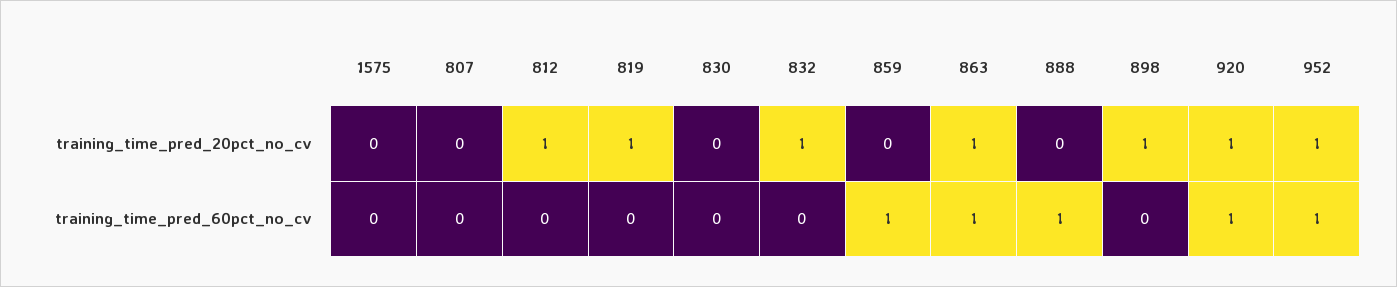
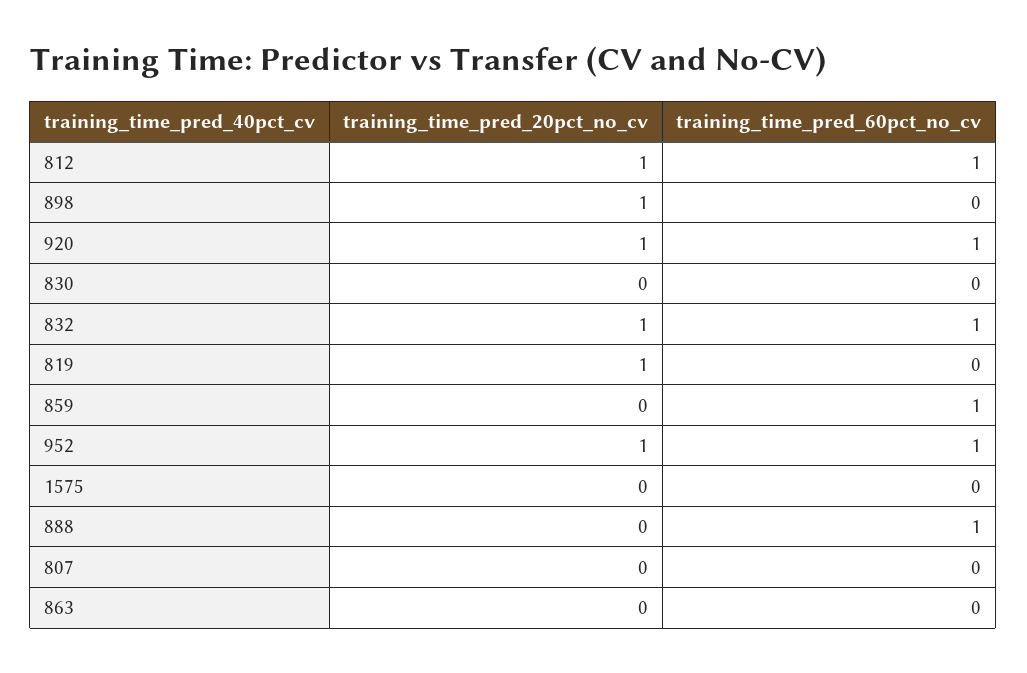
863, training_time_pred_20pct_no_cv: 1 -> 0
812, training_time_pred_60pct_no_cv: 0 -> 1
832, training_time_pred_60pct_no_cv: 0 -> 1
863, training_time_pred_60pct_no_cv: 1 -> 0

